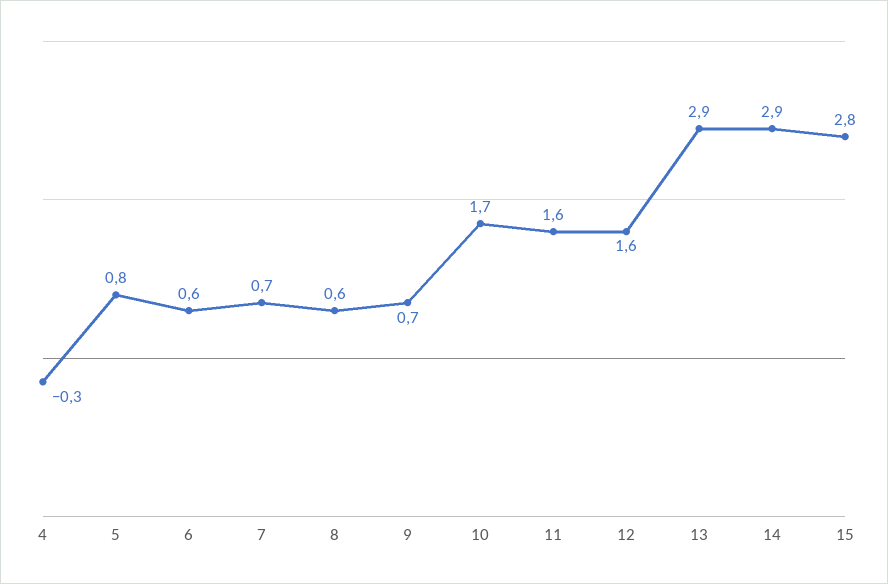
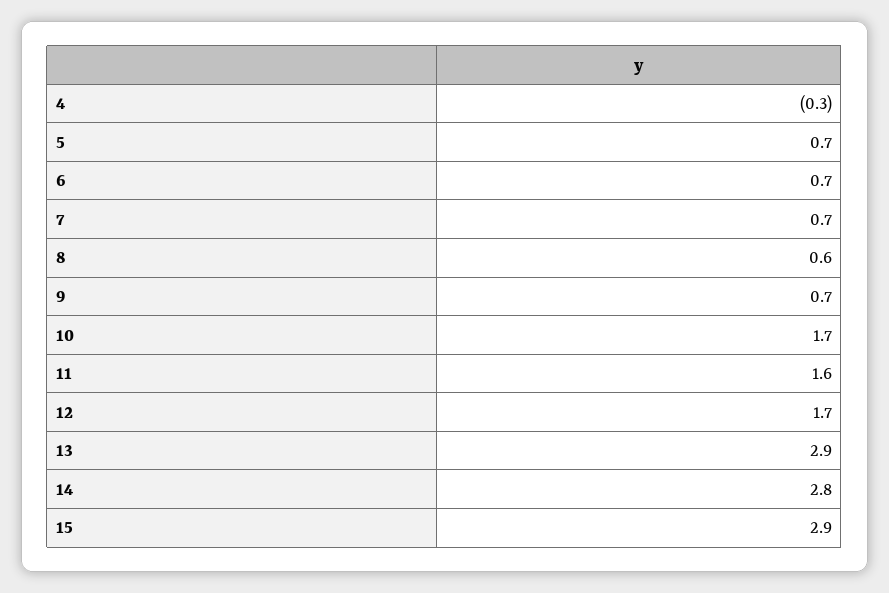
5: 0.8 -> 0.7
6: 0.6 -> 0.7
12: 1.6 -> 1.7
14: 2.9 -> 2.8
15: 2.8 -> 2.9

